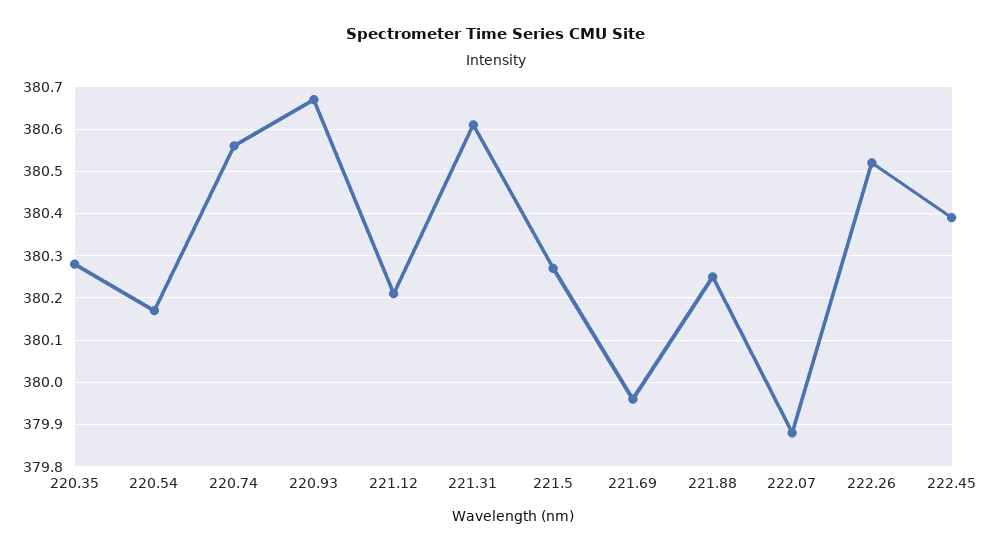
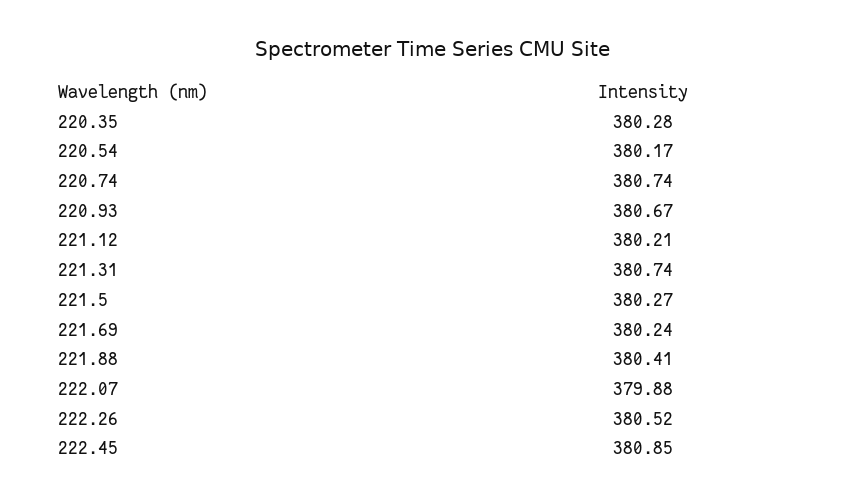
220.74: 380.55 -> 380.74
221.31: 380.6 -> 380.74
221.69: 379.95 -> 380.24
221.88: 380.25 -> 380.41
222.45: 380.4 -> 380.85

